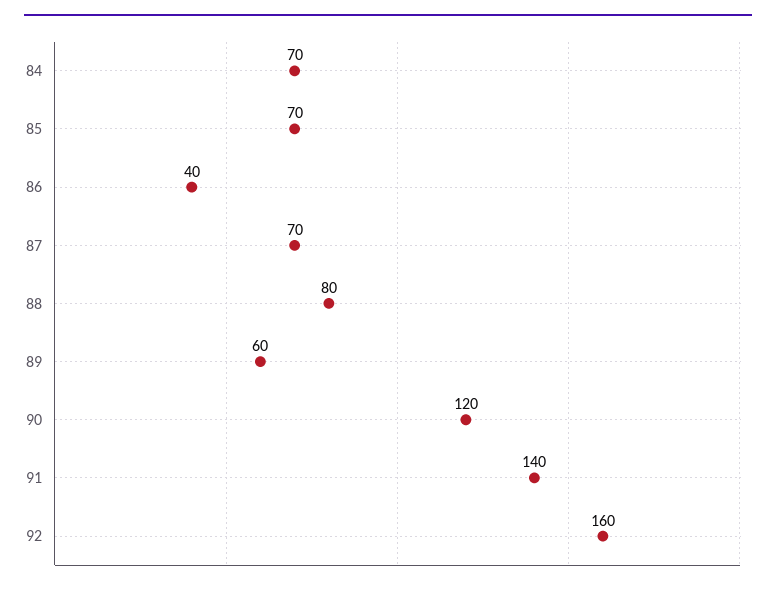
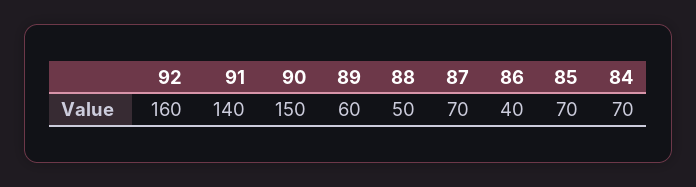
88: 80 -> 50
90: 120 -> 150

